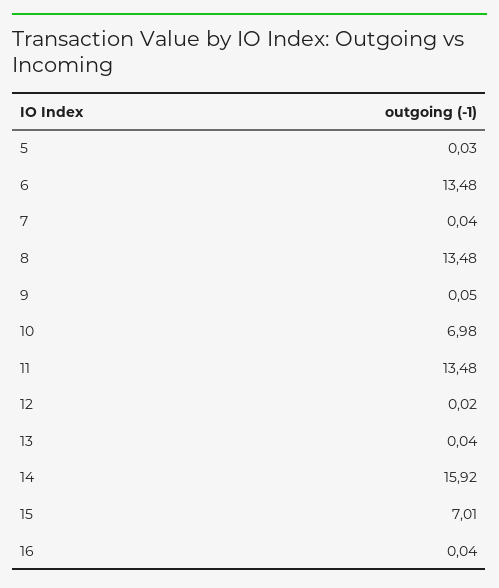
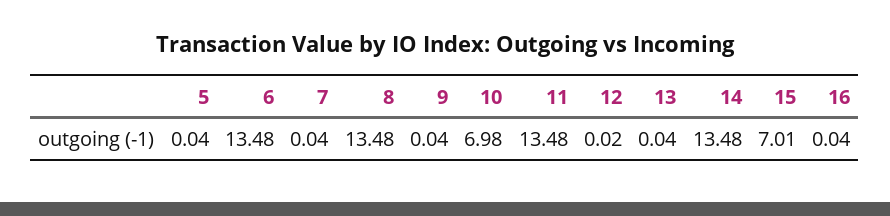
5: 0.03 -> 0.04
9: 0.05 -> 0.04
14: 15.92 -> 13.48

